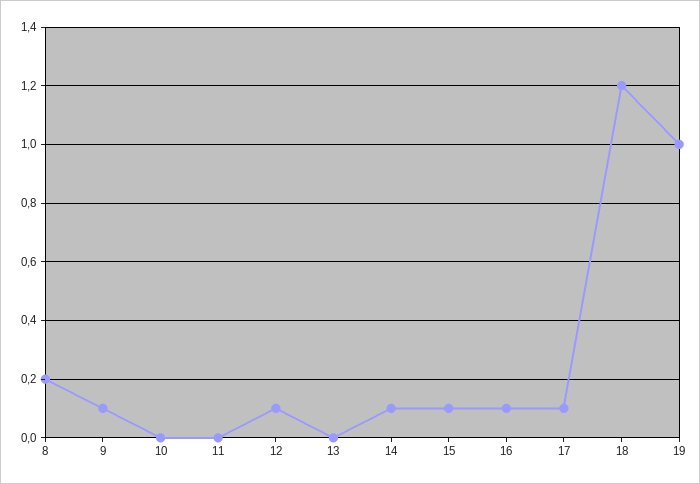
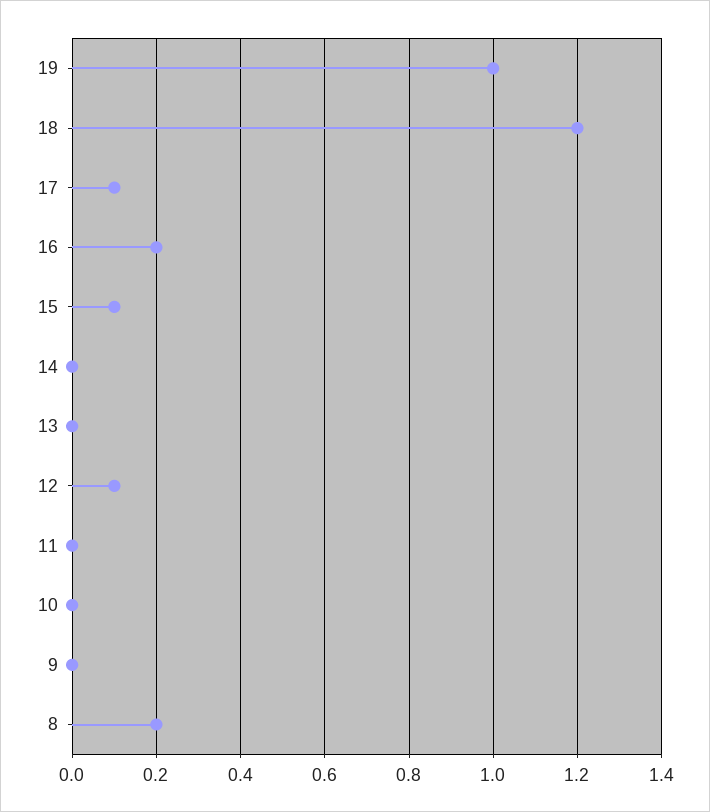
9: 0.1 -> 0
14: 0.1 -> 0
16: 0.1 -> 0.2

